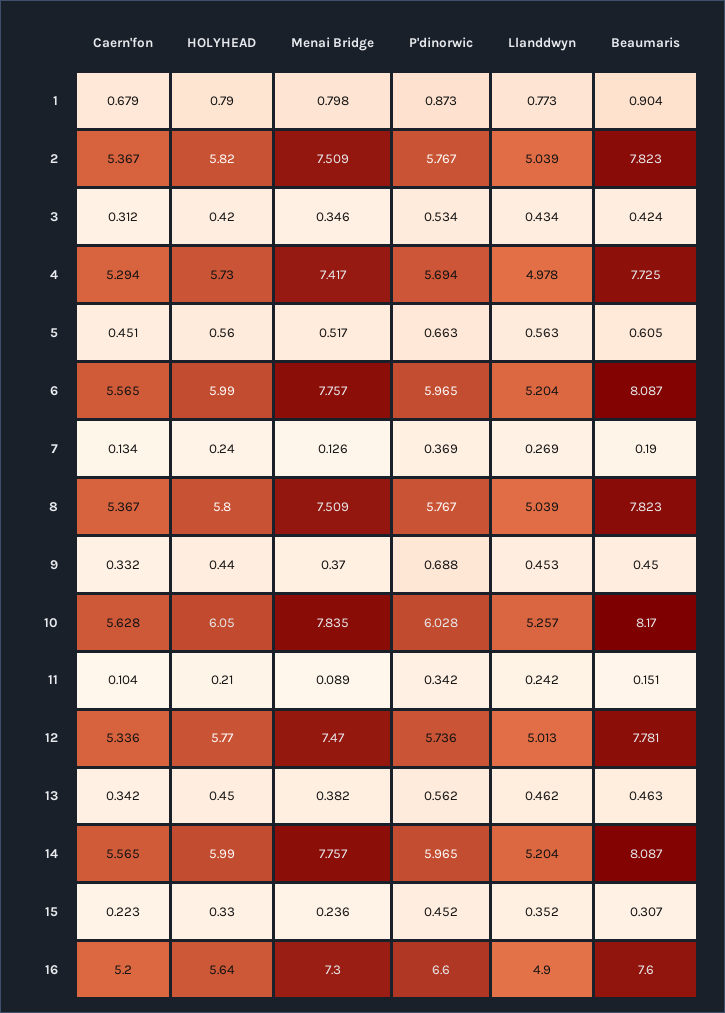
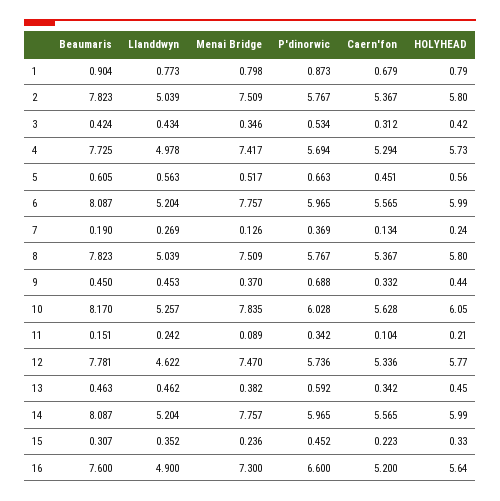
HOLYHEAD, 2: 5.82 -> 5.8
Llanddwyn, 12: 5.013 -> 4.622
P'dinorwic, 13: 0.562 -> 0.592

